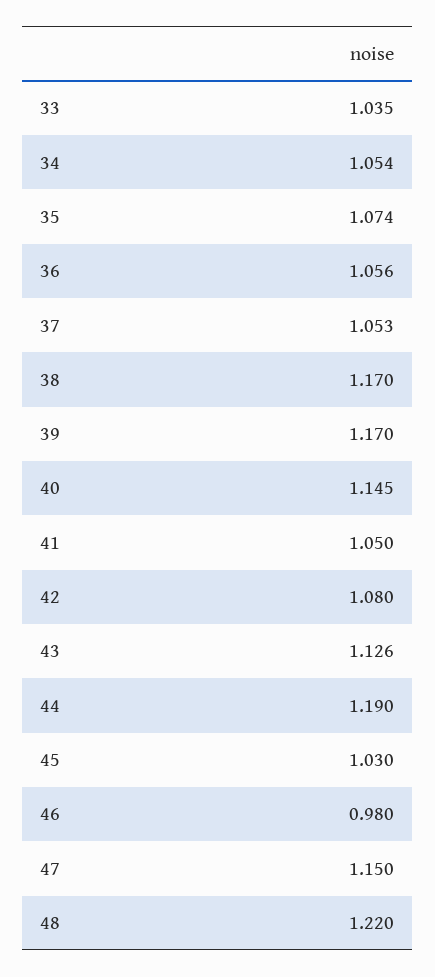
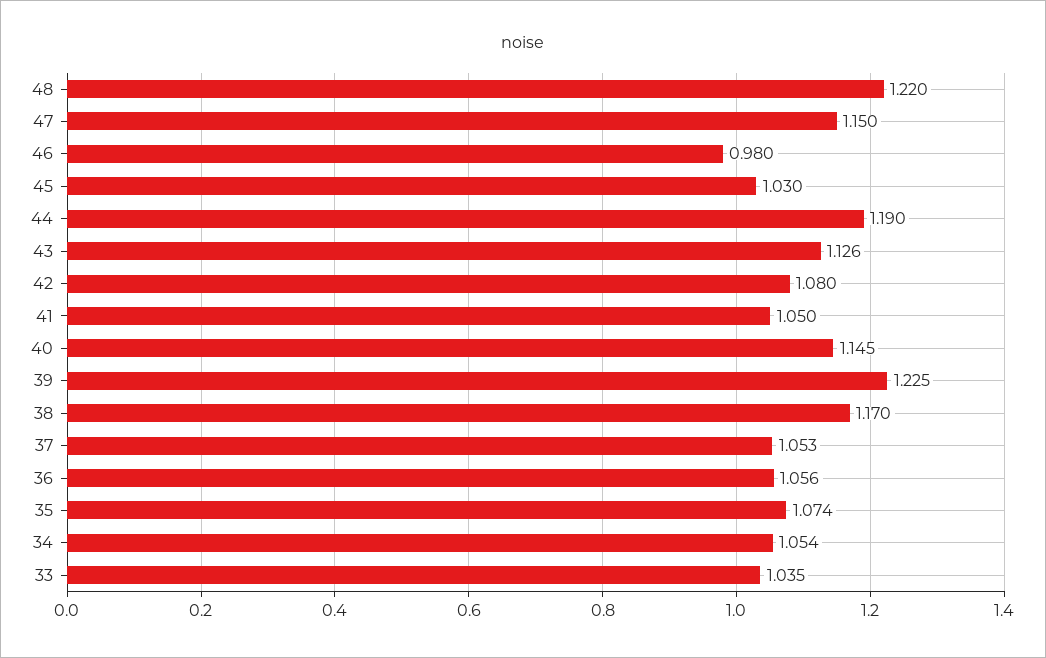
39: 1.17 -> 1.225

